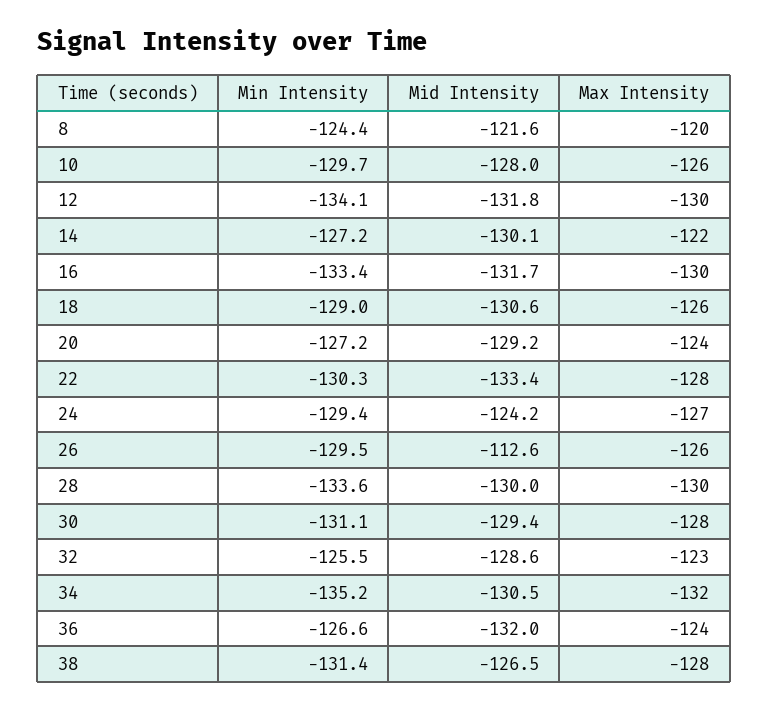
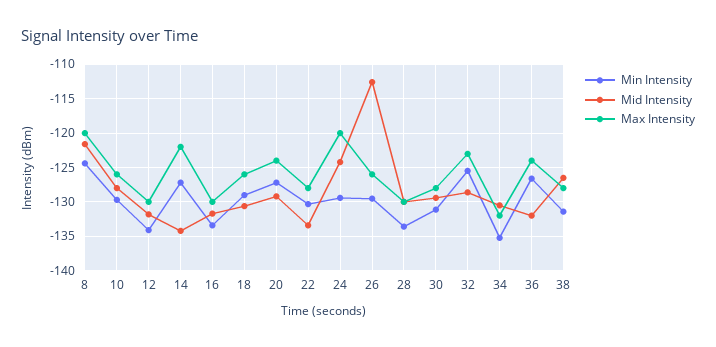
Mid Intensity, 14: -130.1 -> -134
Max Intensity, 24: -127 -> -120

